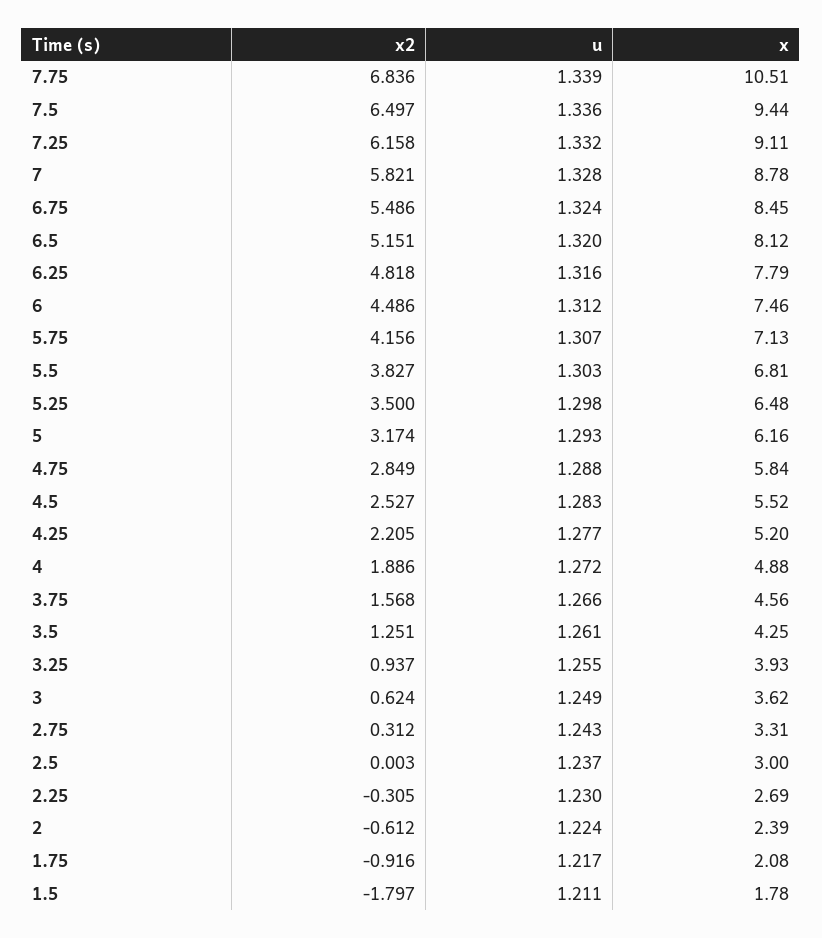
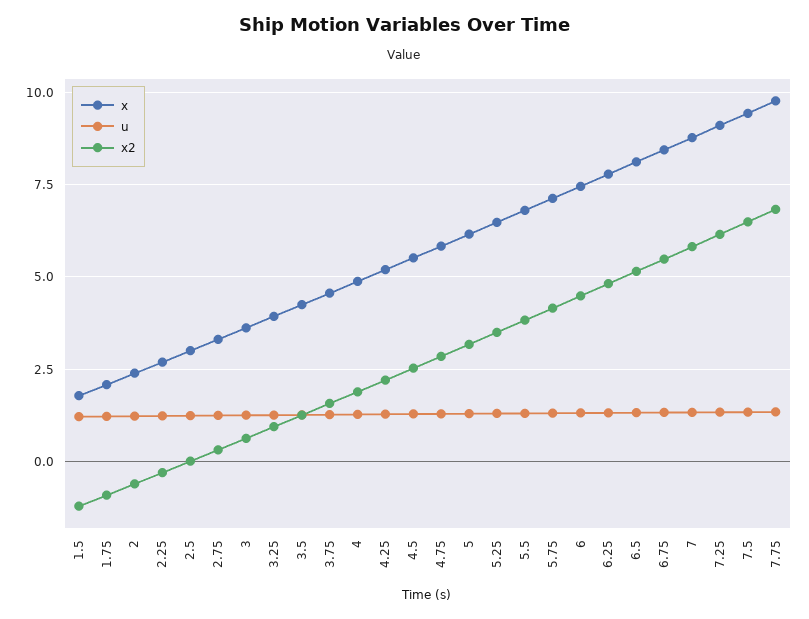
x, 7.75: 10.51 -> 9.75
x2, 1.5: -1.797 -> -1.25

